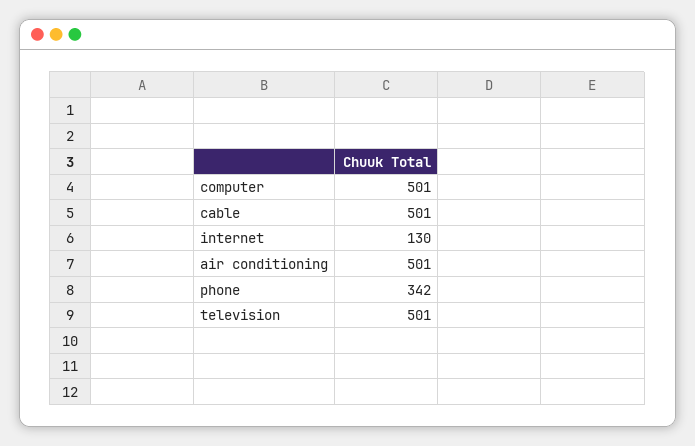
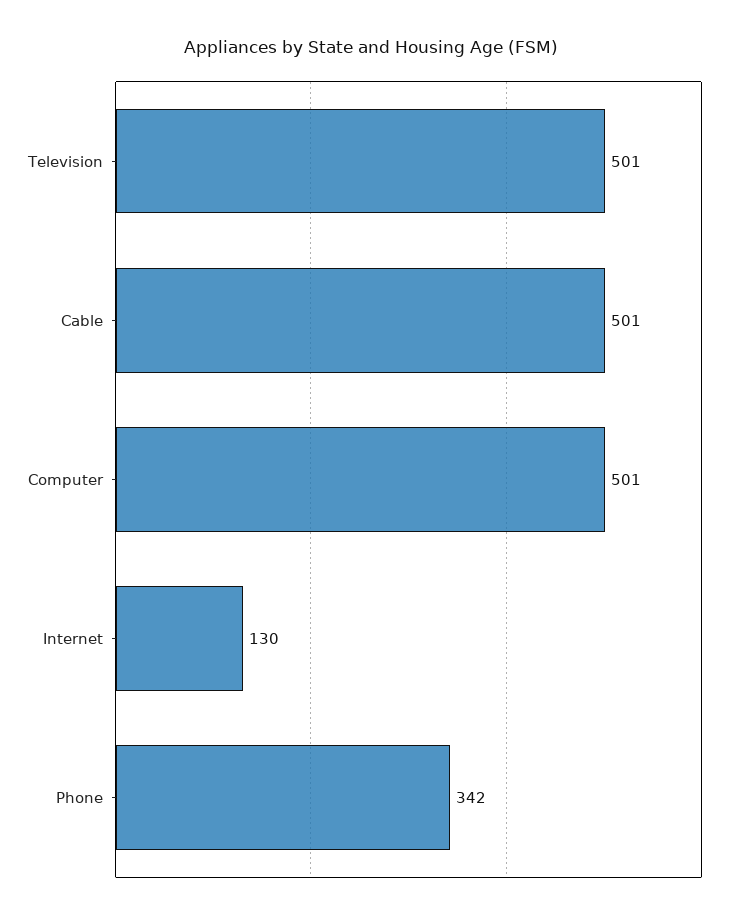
air conditioning: 501 -> none

